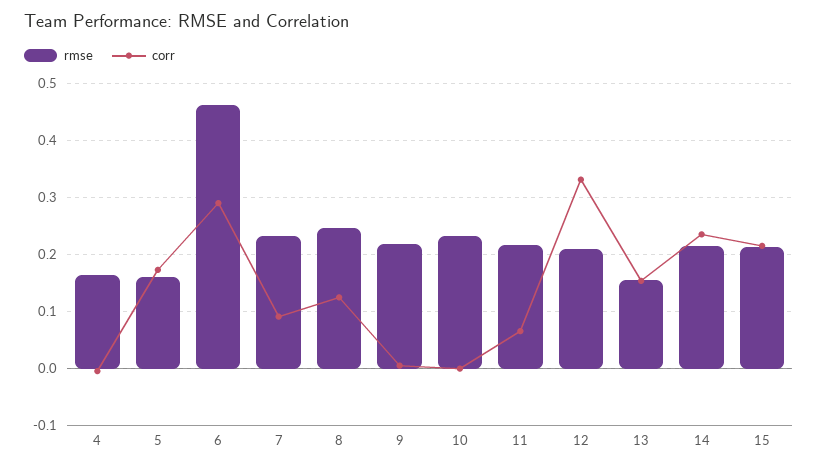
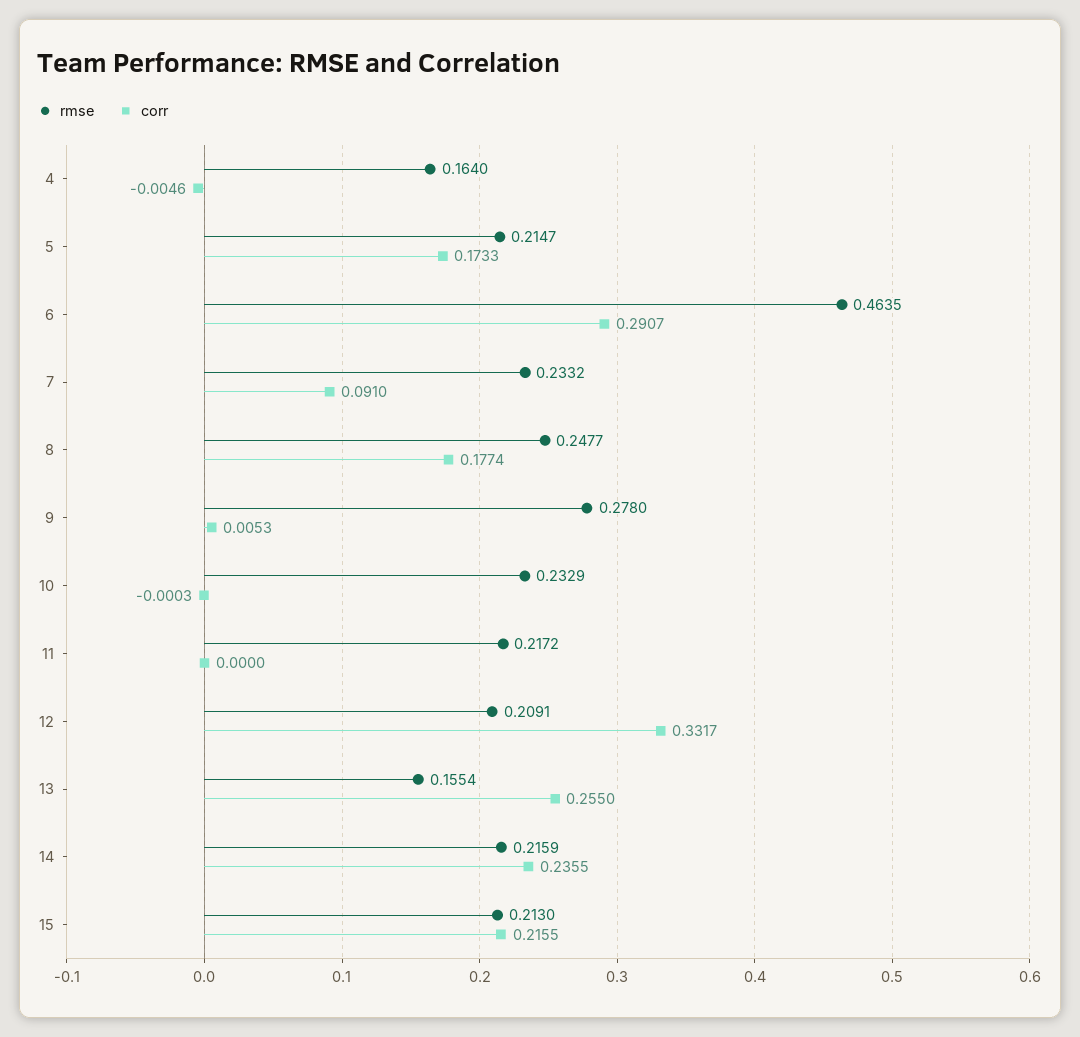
rmse, 5: 0.16 -> 0.2147
corr, 8: 0.12 -> 0.1774
rmse, 9: 0.22 -> 0.278
corr, 11: 0.06 -> 0
corr, 13: 0.16 -> 0.255

